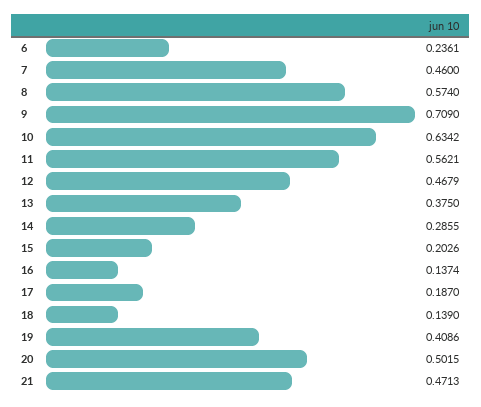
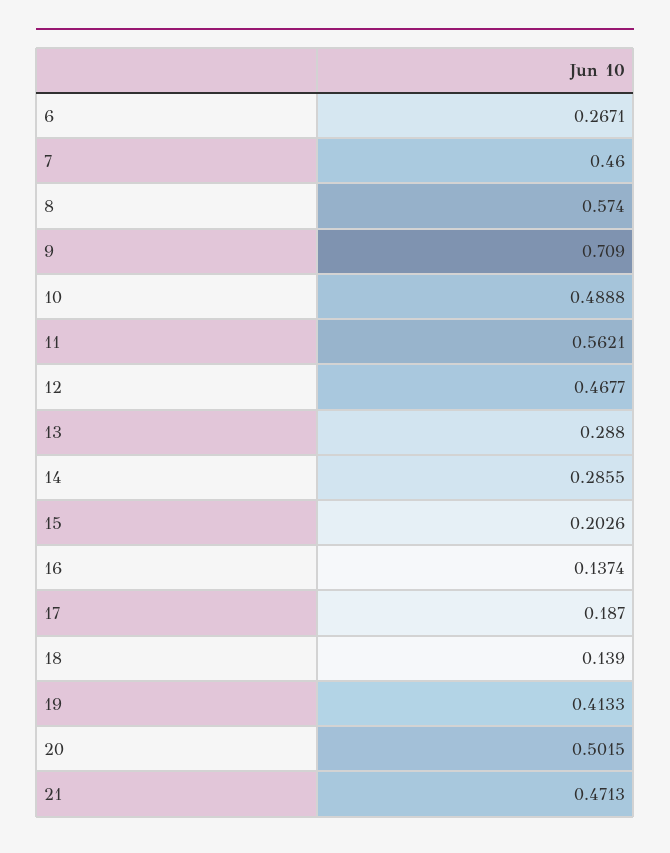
6: 0.2361 -> 0.2671
10: 0.6342 -> 0.4888
12: 0.4679 -> 0.4677
13: 0.375 -> 0.288
19: 0.4086 -> 0.4133

